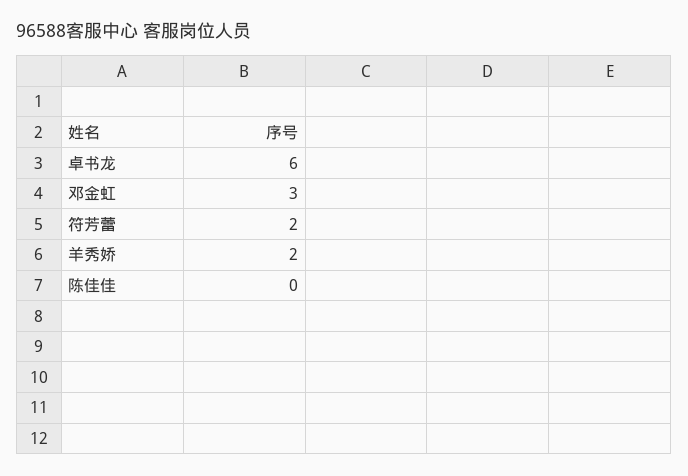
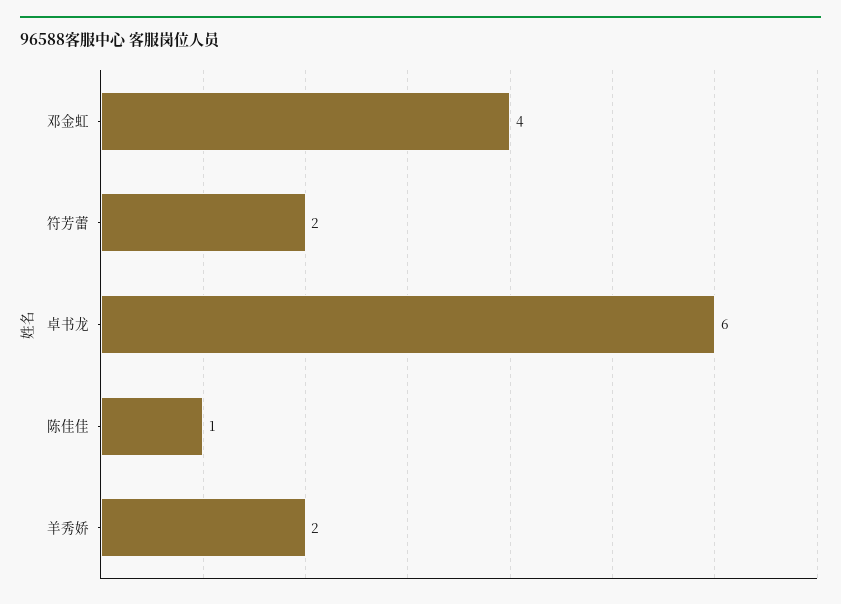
邓金虹: 3 -> 4
陈佳佳: 0 -> 1

